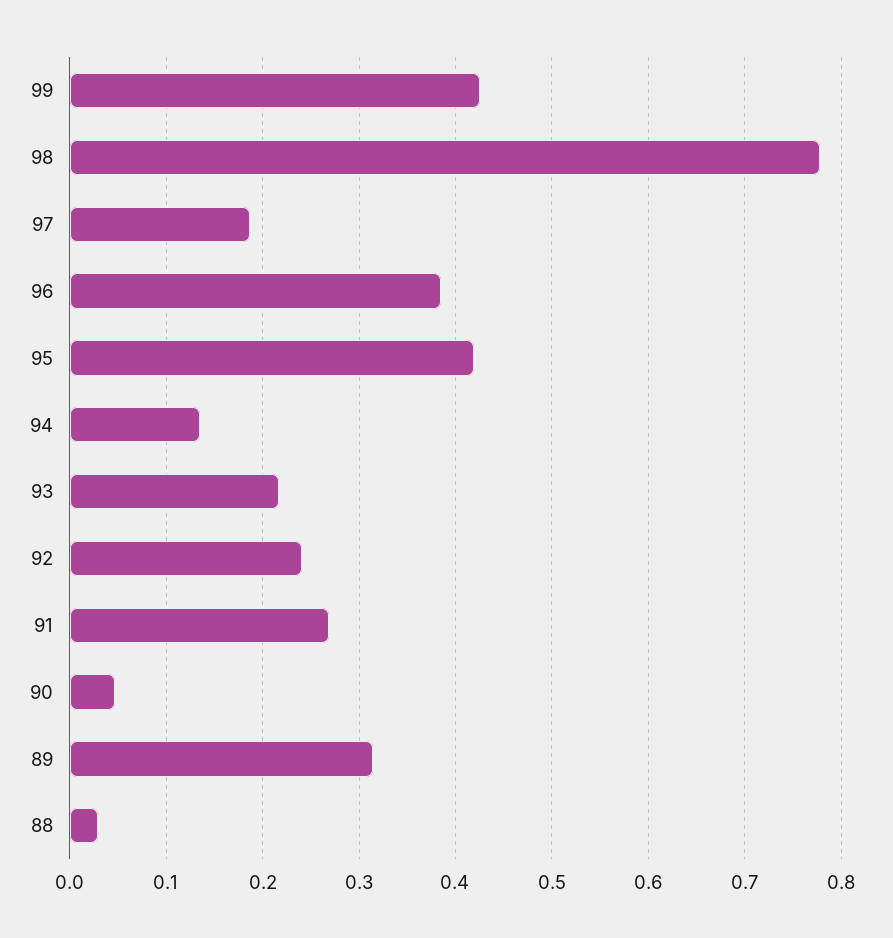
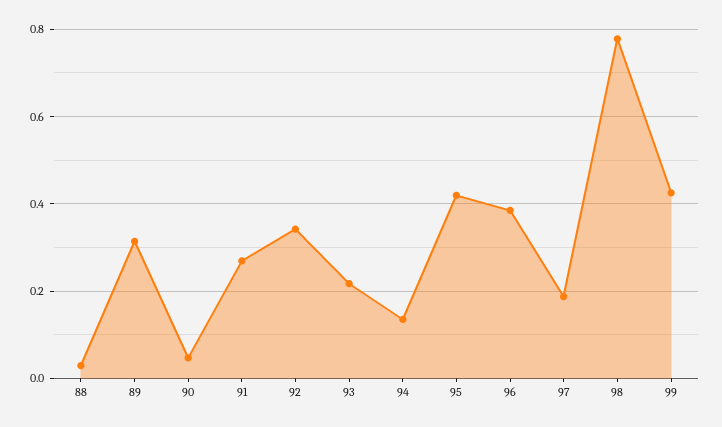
92: 0.24 -> 0.34

